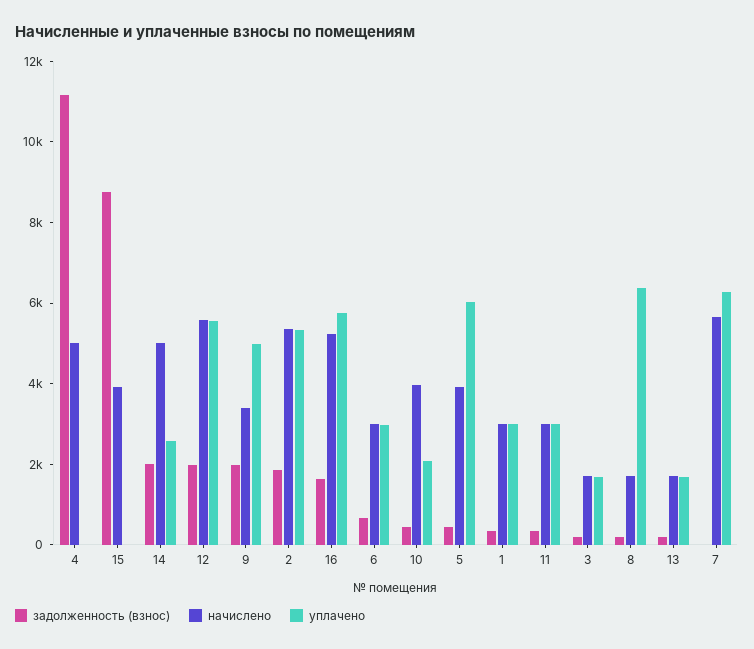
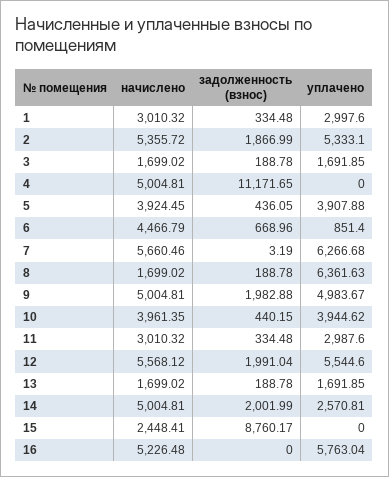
начислено, 15: 4000 -> 2448.41
начислено, 9: 3500 -> 5004.81
задолженность (взнос), 16: 1500 -> 0
начислено, 6: 3000 -> 4466.79
уплачено, 6: 3000 -> 851.4
уплачено, 10: 2000 -> 3944.62
уплачено, 5: 6000 -> 3907.88

